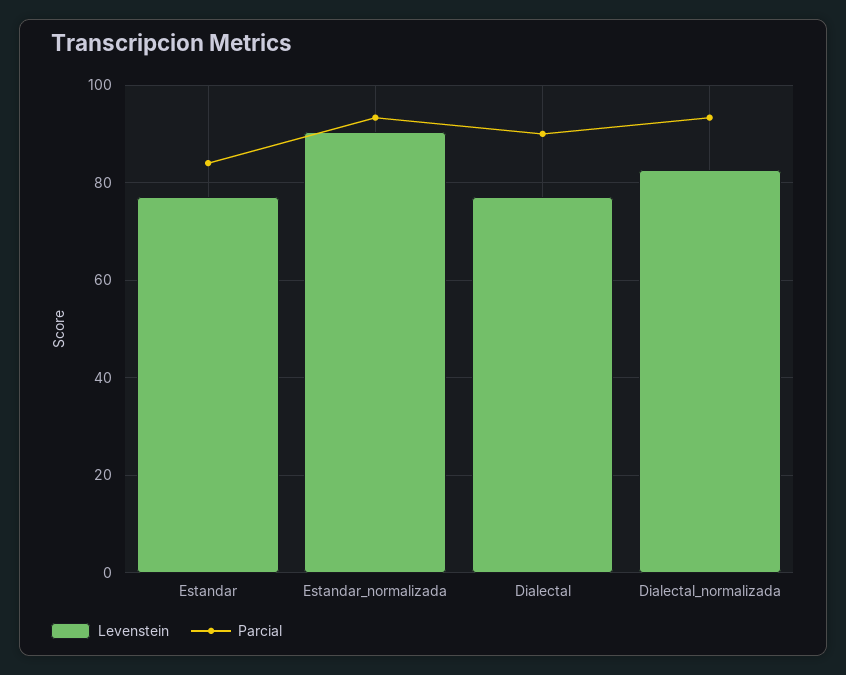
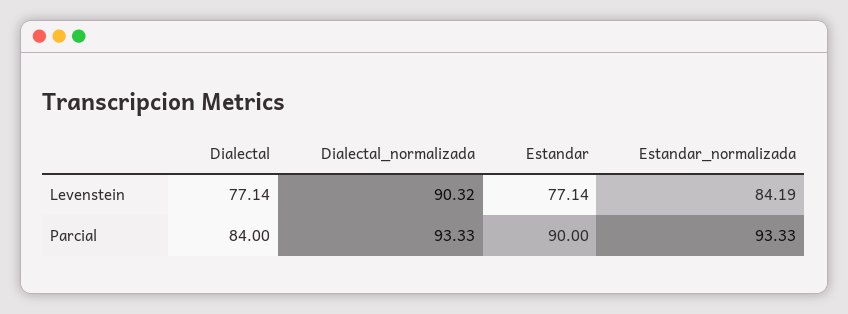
Parcial, Estandar: 84 -> 90
Levenstein, Estandar_normalizada: 90 -> 84.19
Parcial, Dialectal: 90 -> 84
Levenstein, Dialectal_normalizada: 82 -> 90.32

